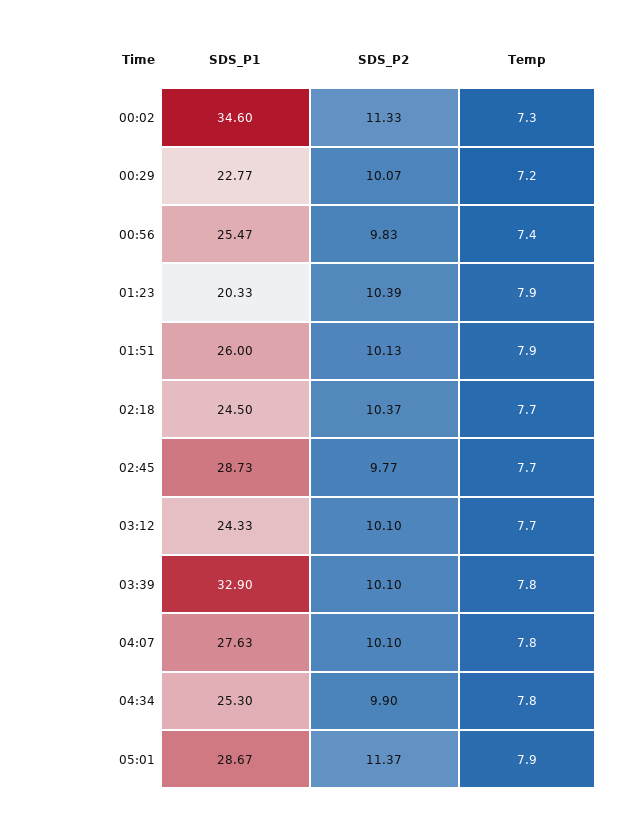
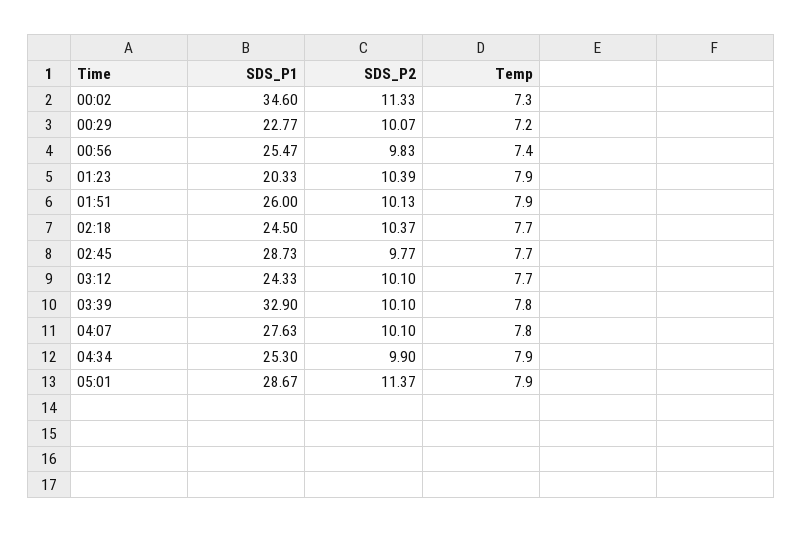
Temp, 04:34: 7.8 -> 7.9

